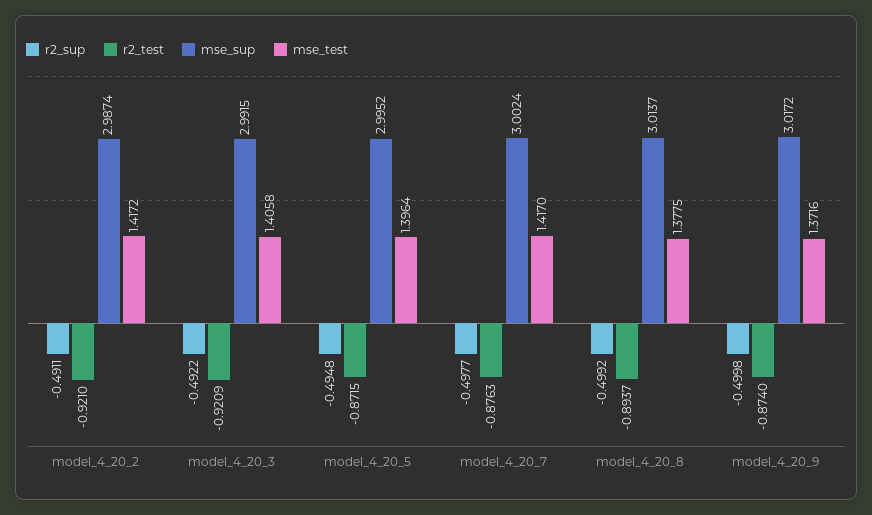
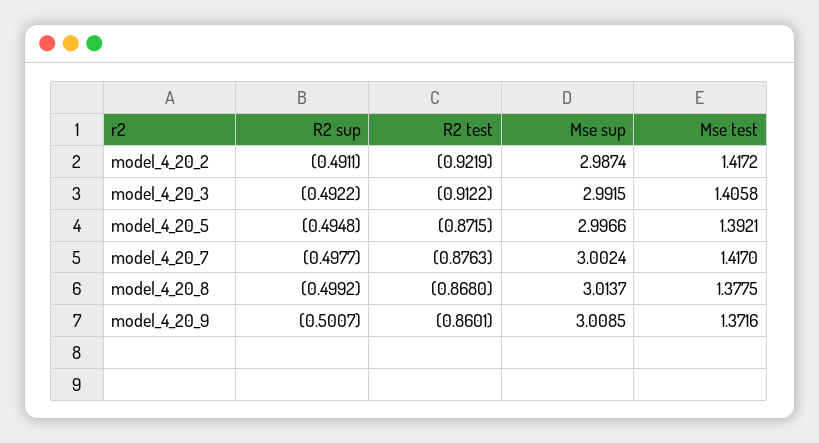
r2_test, model_4_20_2: -0.921 -> -0.9219
r2_test, model_4_20_3: -0.9209 -> -0.9122
mse_sup, model_4_20_5: 2.9952 -> 2.9966
mse_test, model_4_20_5: 1.3964 -> 1.3921
r2_test, model_4_20_8: -0.8937 -> -0.868
r2_sup, model_4_20_9: -0.4998 -> -0.5007
r2_test, model_4_20_9: -0.874 -> -0.8601
mse_sup, model_4_20_9: 3.0172 -> 3.0085

